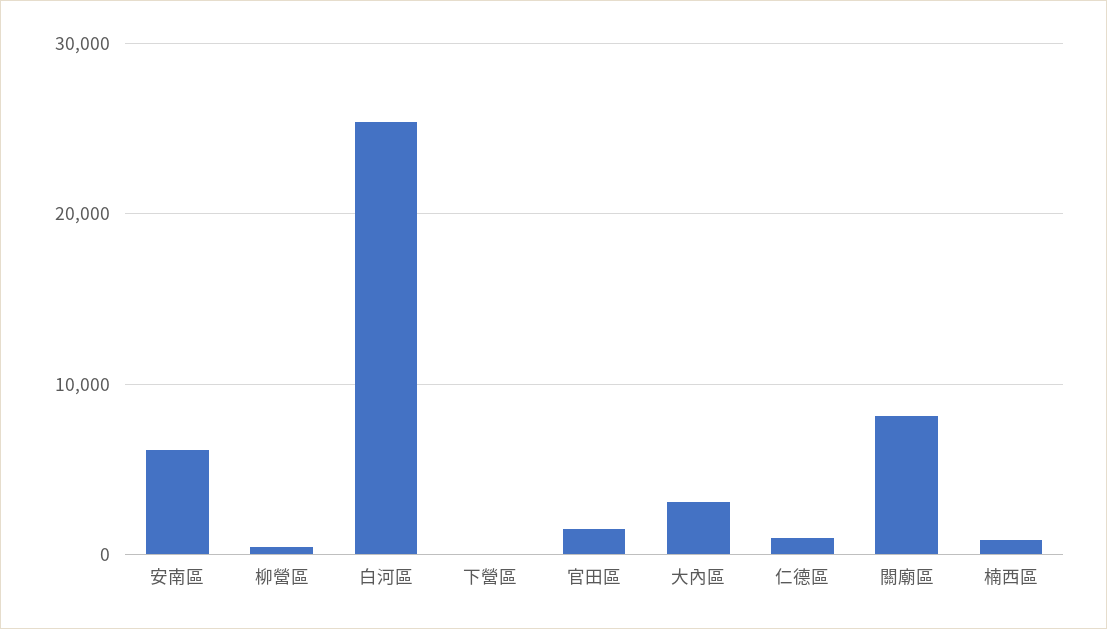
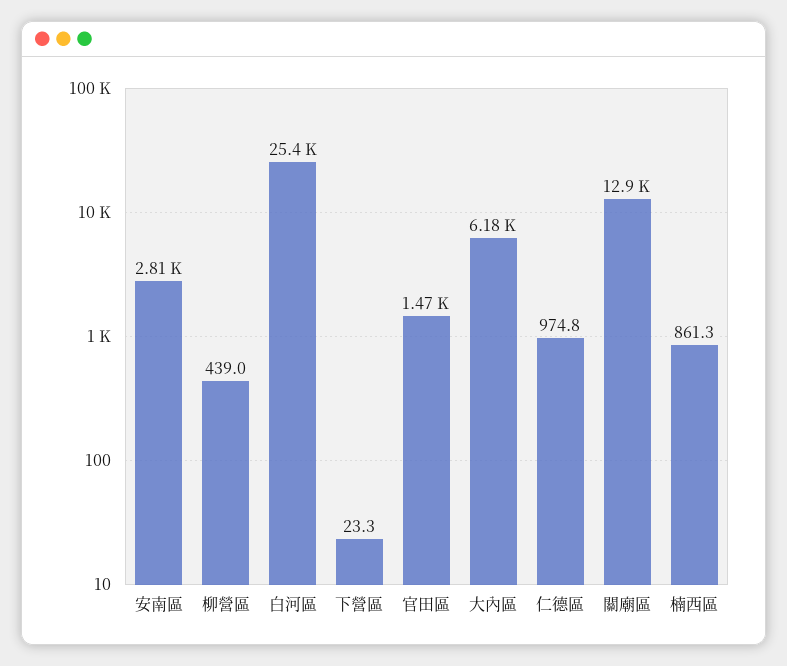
安南區: 6000 -> 2810
大內區: 3000 -> 6180
關廟區: 8000 -> 12900

